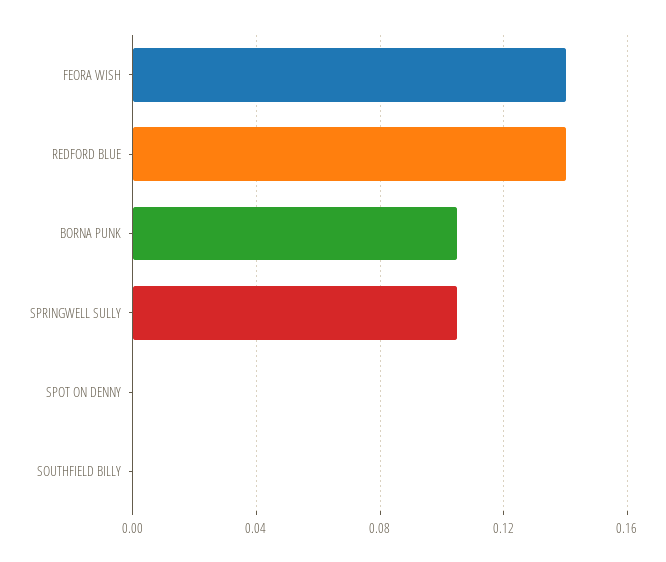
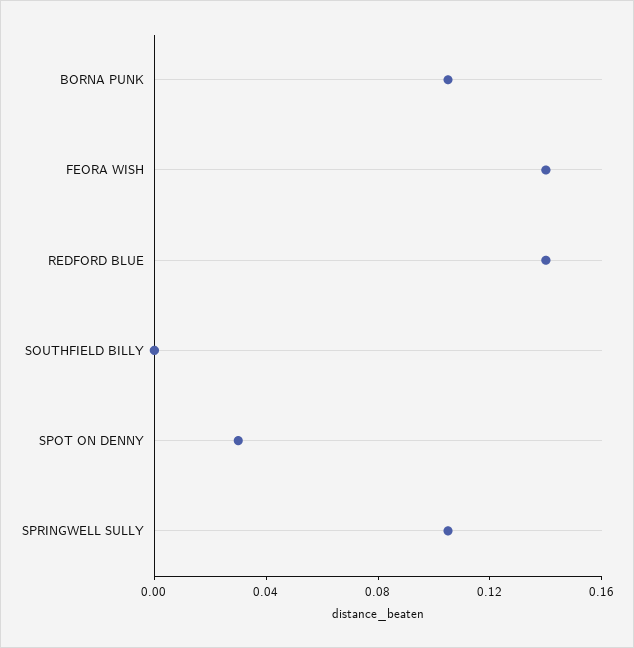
SPOT ON DENNY: 0 -> 0.03

